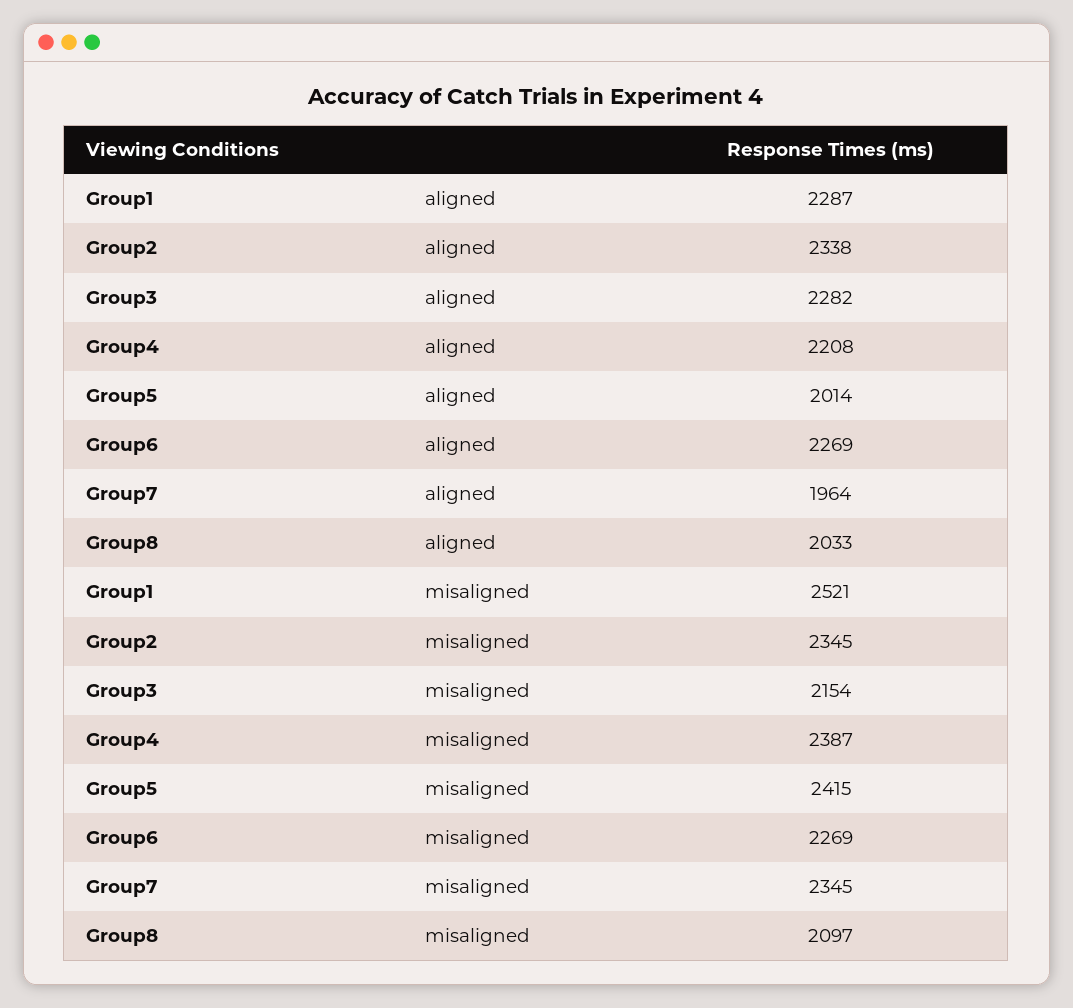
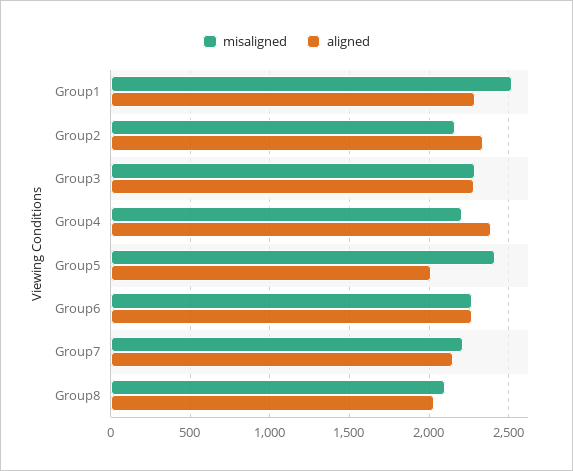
aligned, Group4: 2208 -> 2400
aligned, Group7: 1964 -> 2150
misaligned, Group2: 2345 -> 2150
misaligned, Group3: 2154 -> 2300
misaligned, Group4: 2387 -> 2200
misaligned, Group7: 2345 -> 2200

